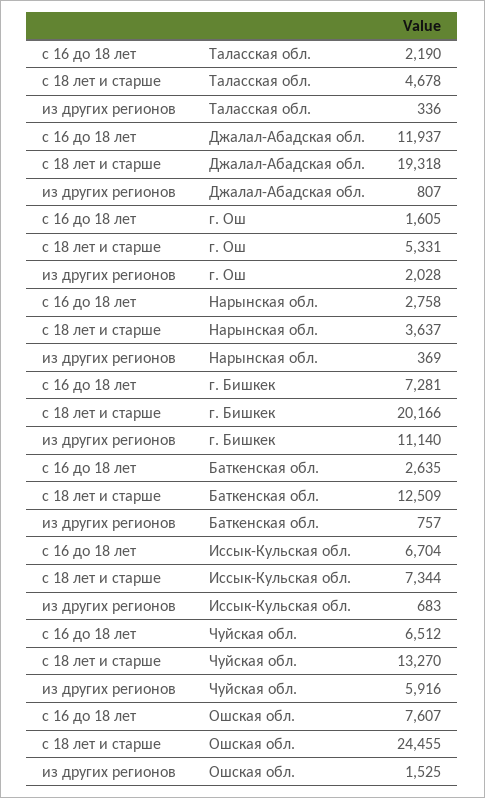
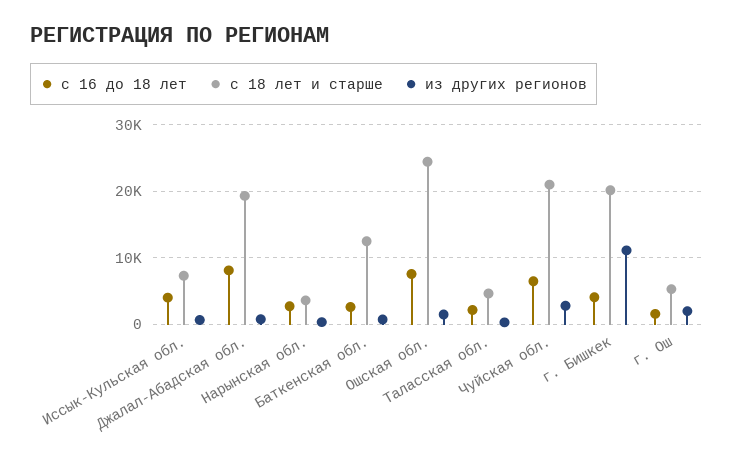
с 16 до 18 лет, Джалал-Абадская обл.: 11937 -> 8000
с 16 до 18 лет, г. Бишкек: 7281 -> 4000
с 16 до 18 лет, Иссык-Кульская обл.: 6704 -> 4000
с 18 лет и старше, Чуйская обл.: 13270 -> 21000
из других регионов, Чуйская обл.: 5916 -> 3000

